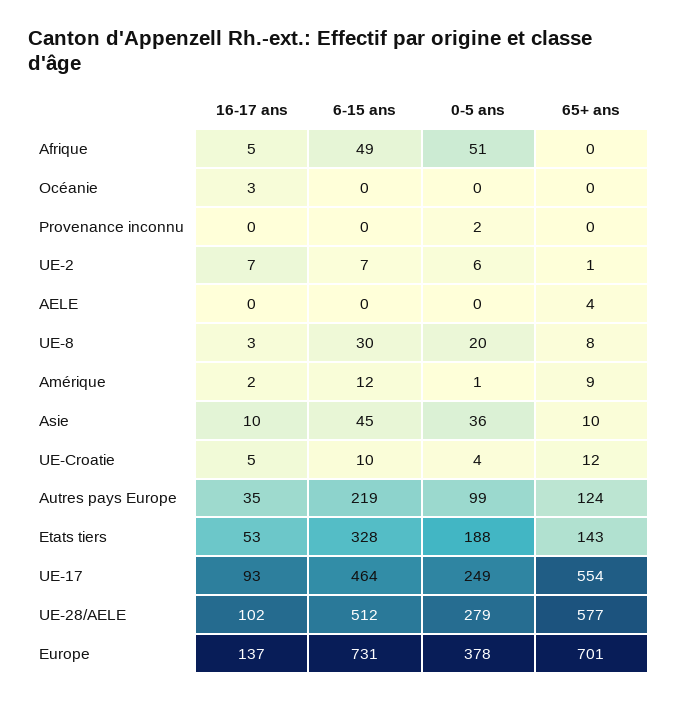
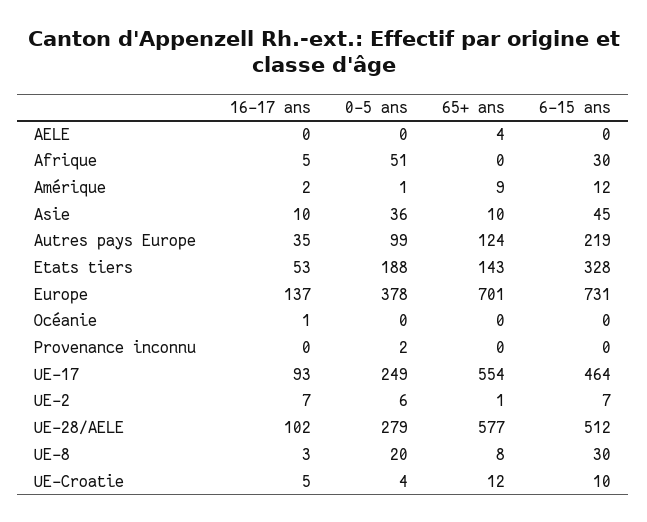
6-15 ans, Afrique: 49 -> 30
16-17 ans, Océanie: 3 -> 1

